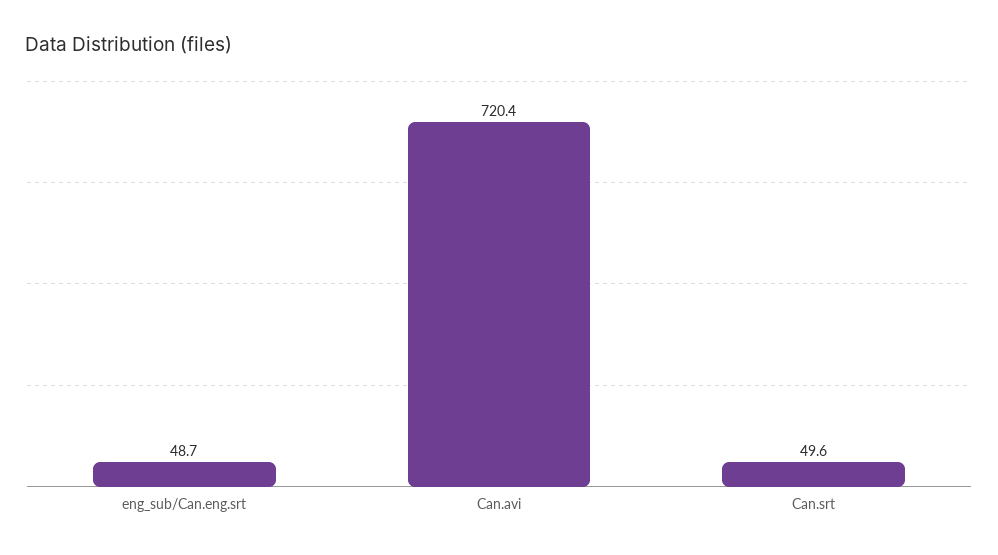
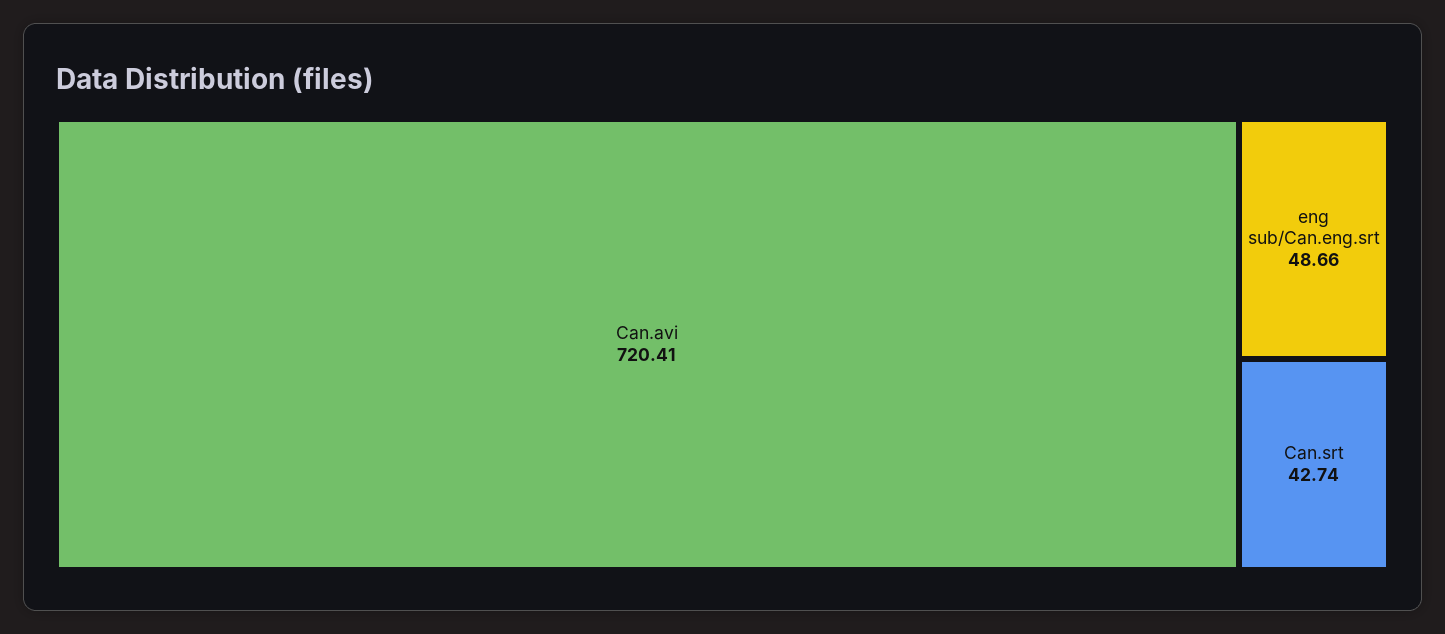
Can.srt: 49.6 -> 42.74

